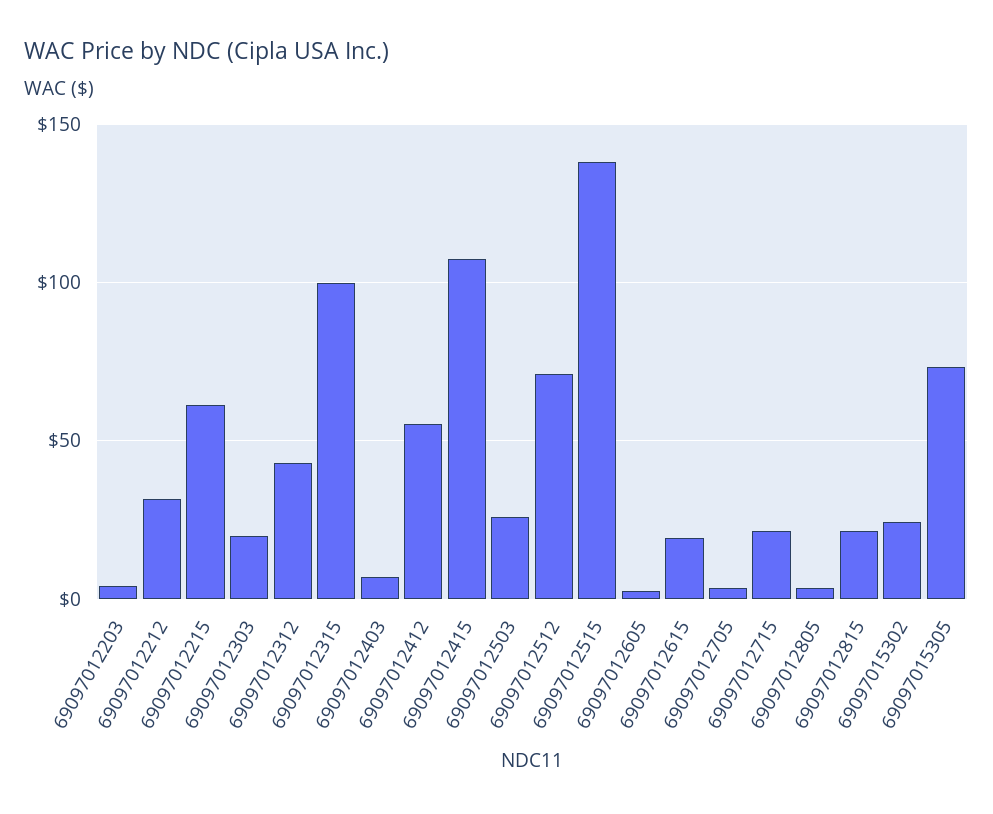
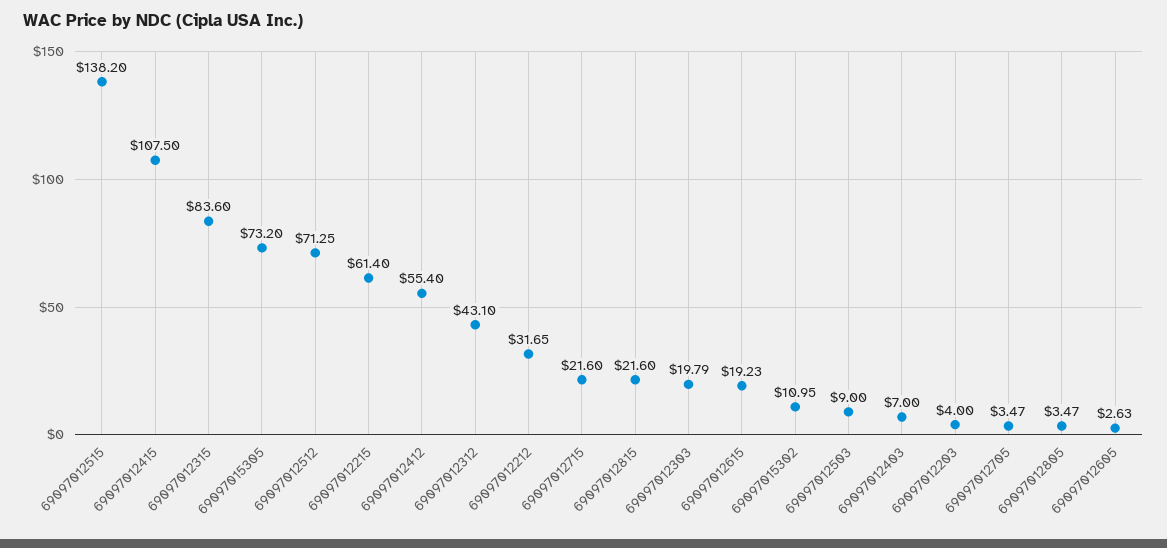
69097012315: 100 -> 83.6
69097012503: 25 -> 9
69097015302: 25 -> 10.95

